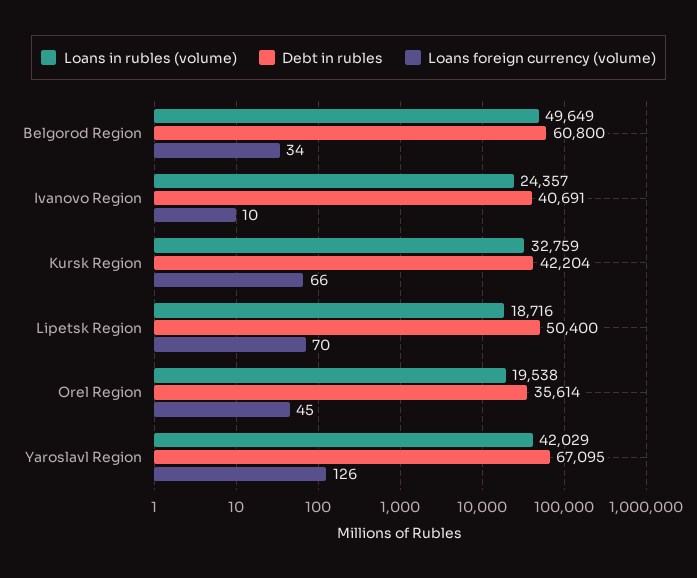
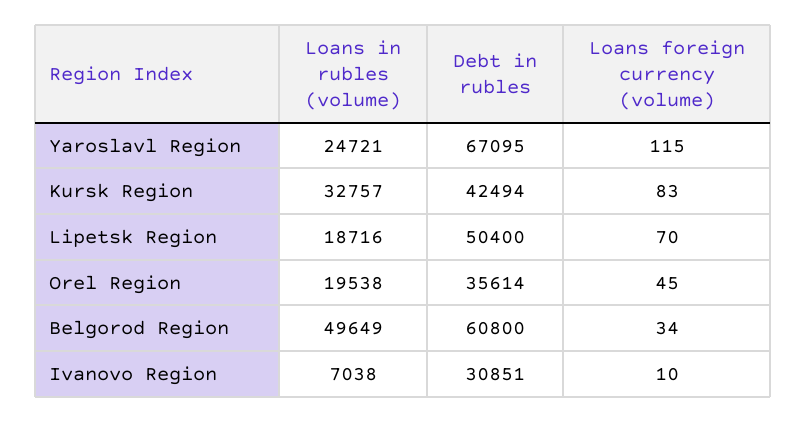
Loans in rubles (volume), Ivanovo Region: 24357 -> 7038
Debt in rubles, Ivanovo Region: 40691 -> 30851
Loans in rubles (volume), Kursk Region: 32759 -> 32757
Debt in rubles, Kursk Region: 42204 -> 42494
Loans foreign currency (volume), Kursk Region: 66 -> 83
Loans in rubles (volume), Yaroslavl Region: 42029 -> 24721
Loans foreign currency (volume), Yaroslavl Region: 126 -> 115

